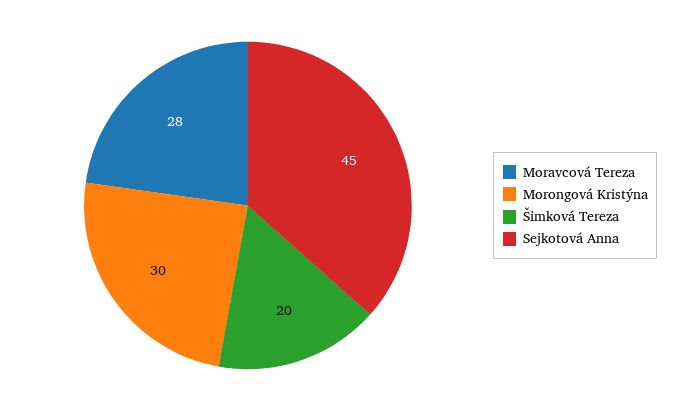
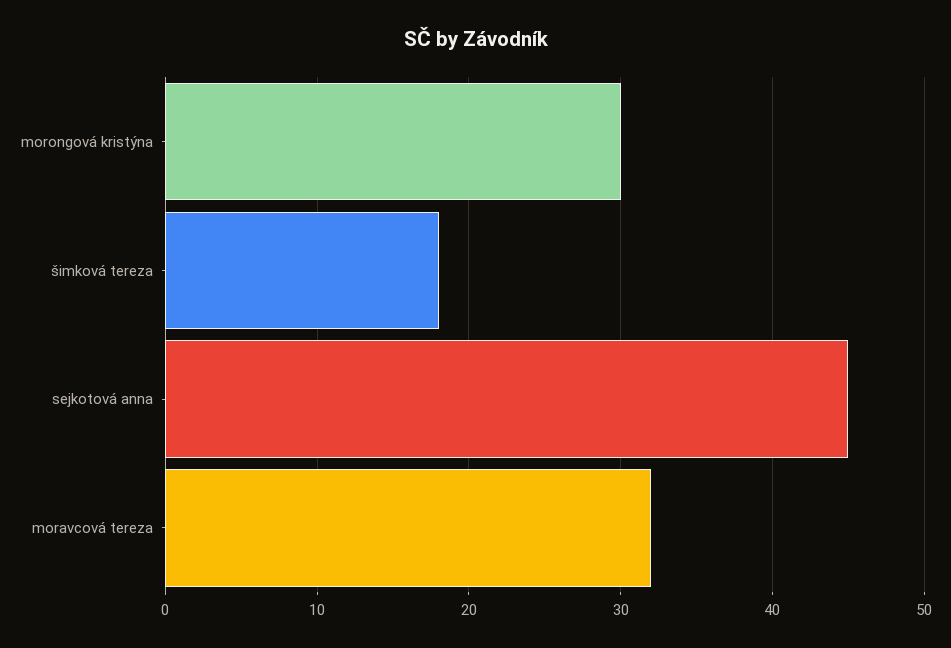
Moravcová Tereza: 28 -> 32
Šimková Tereza: 20 -> 18

